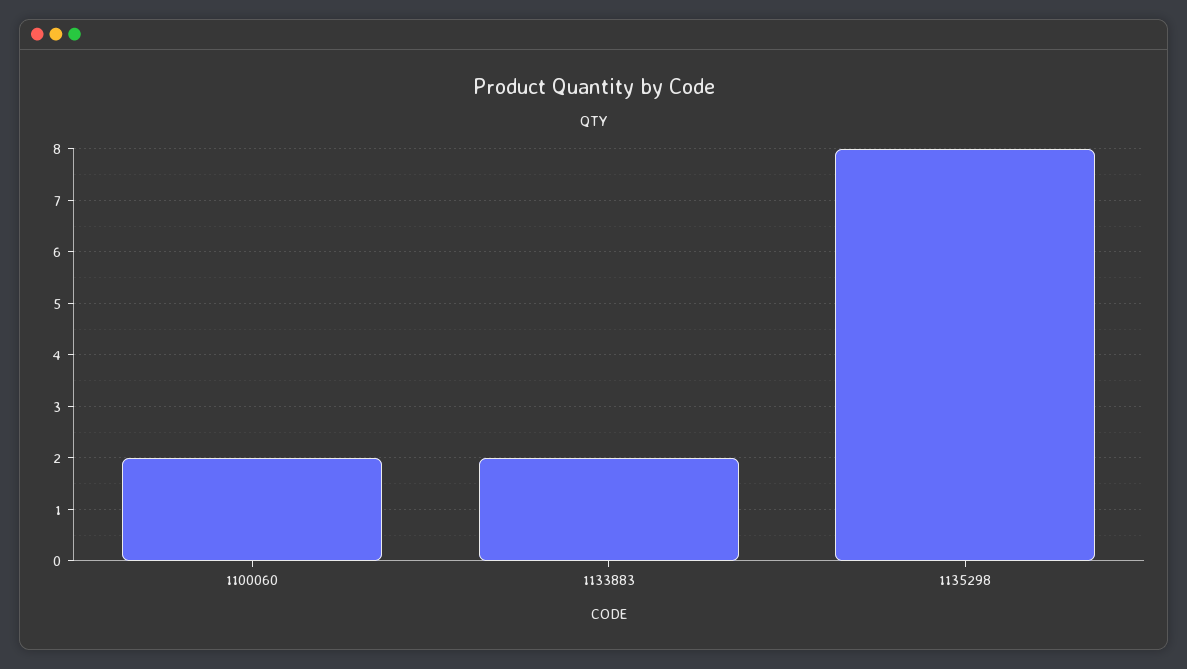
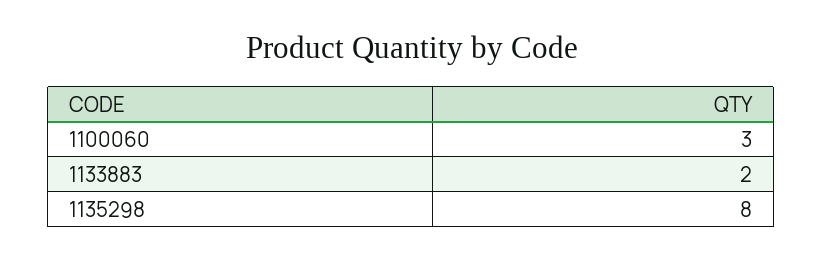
1100060: 2 -> 3

